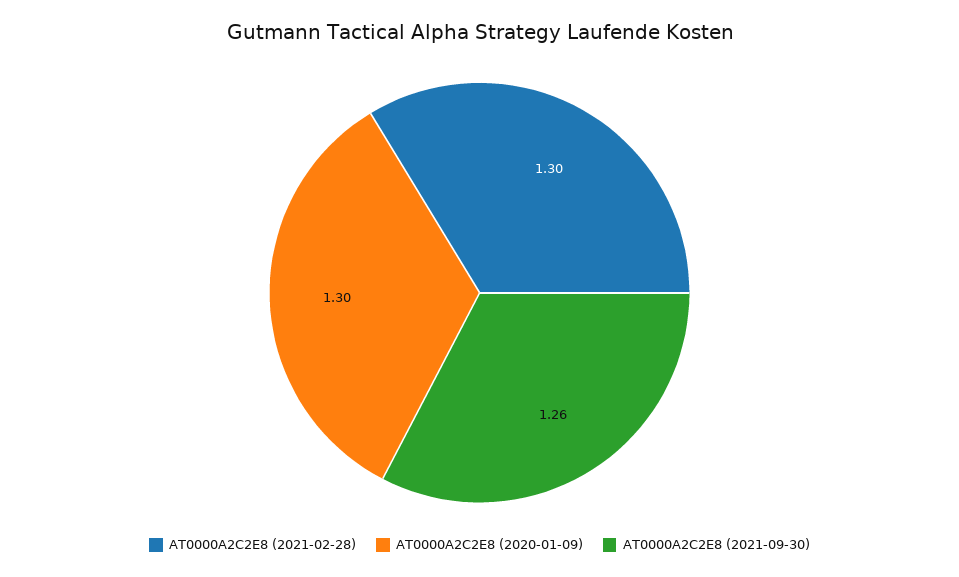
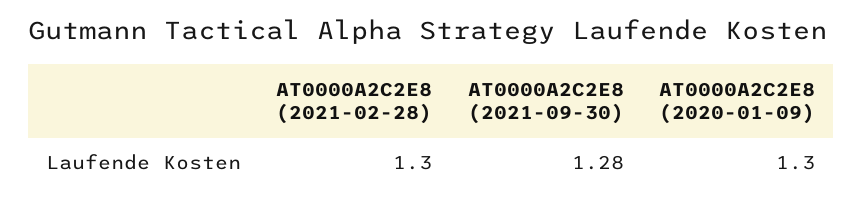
AT0000A2C2E8 (2021-09-30): 1.26 -> 1.28

